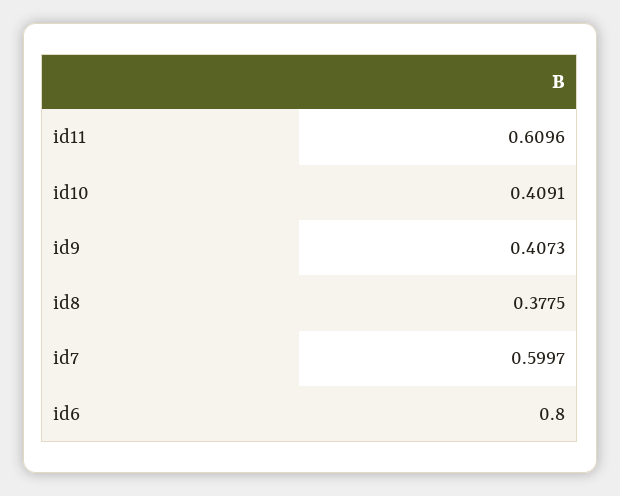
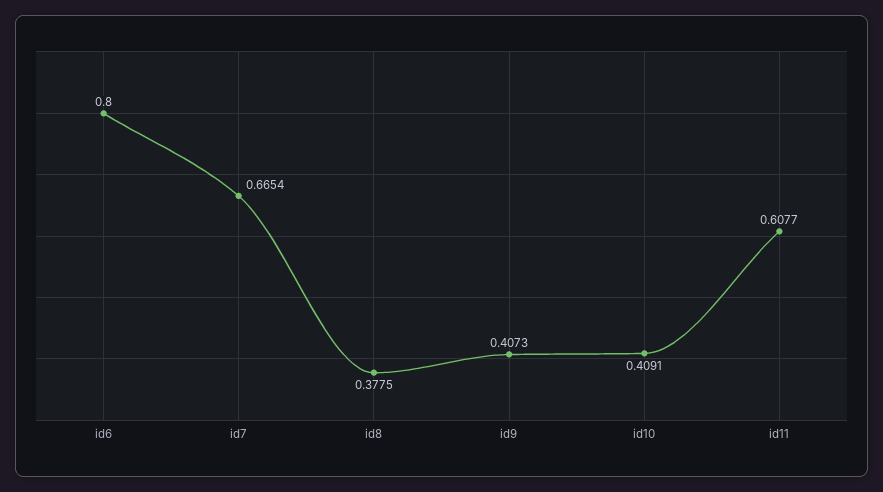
id11: 0.6096 -> 0.6077
id7: 0.5997 -> 0.6654

